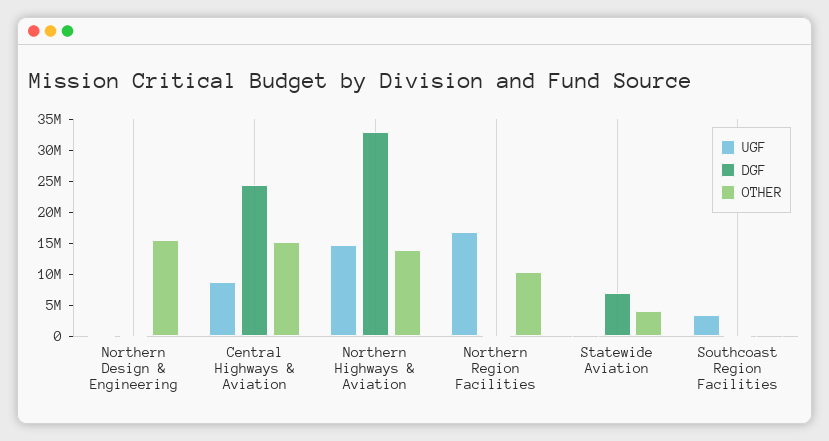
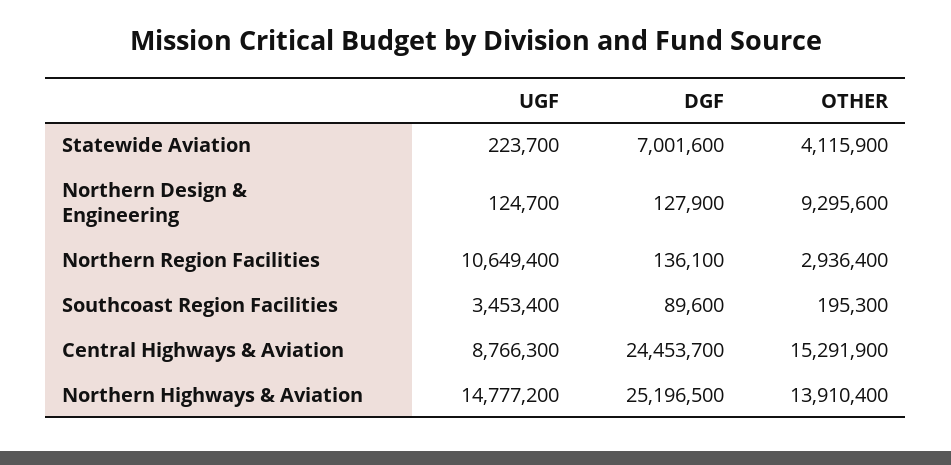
OTHER, Northern Design & Engineering: 15000000 -> 9295600
DGF, Northern Highways & Aviation: 32500000 -> 25196500
UGF, Northern Region Facilities: 17500000 -> 10649400
OTHER, Northern Region Facilities: 10000000 -> 2936400

